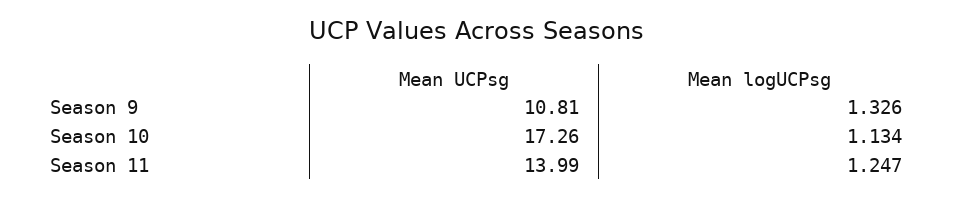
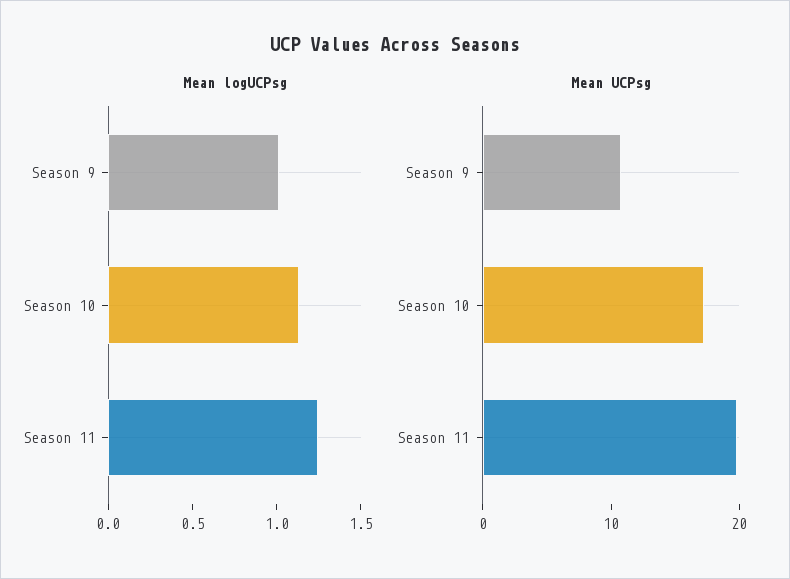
Mean logUCPsg, Season 9: 1.326 -> 1
Mean UCPsg, Season 11: 13.99 -> 20

